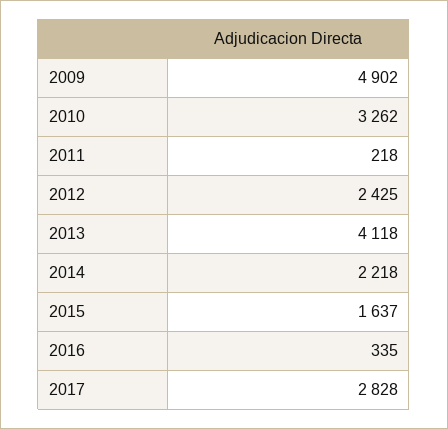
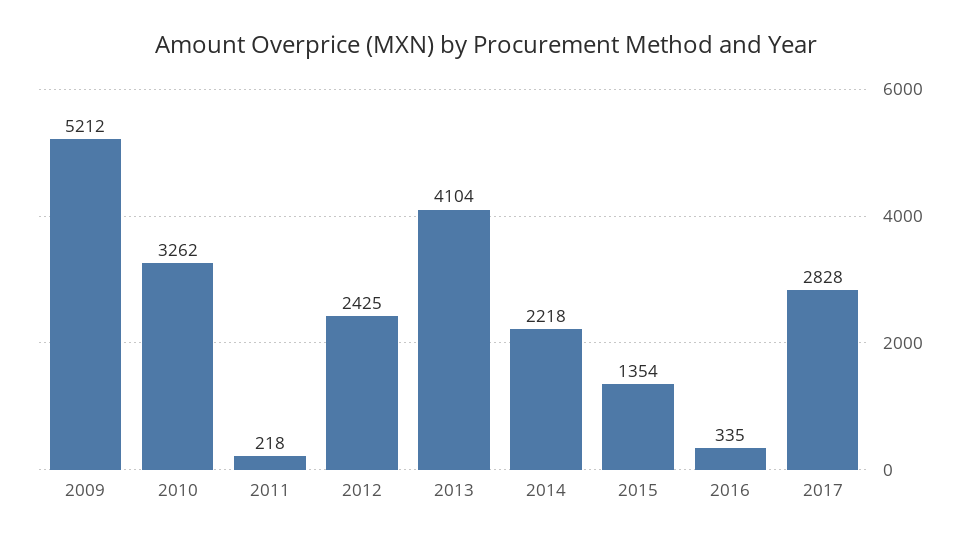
2009: 4902 -> 5212
2013: 4118 -> 4104
2015: 1637 -> 1354

